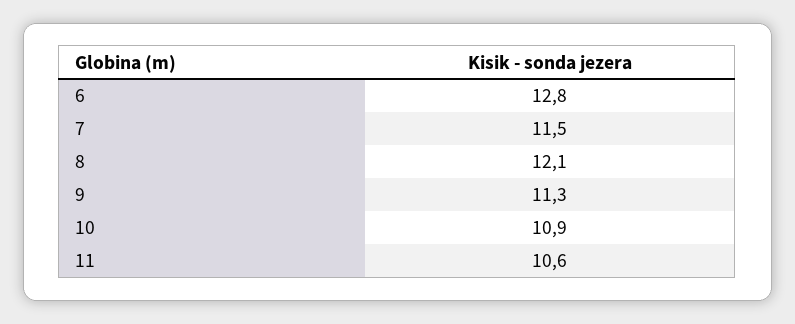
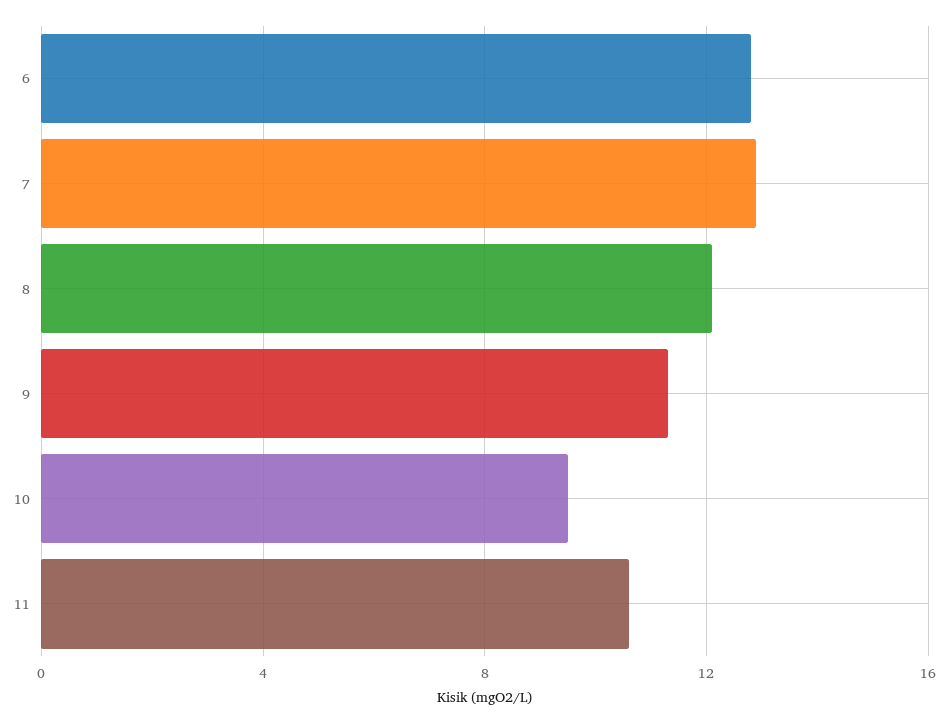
7: 11.5 -> 13
10: 10.9 -> 9.5

